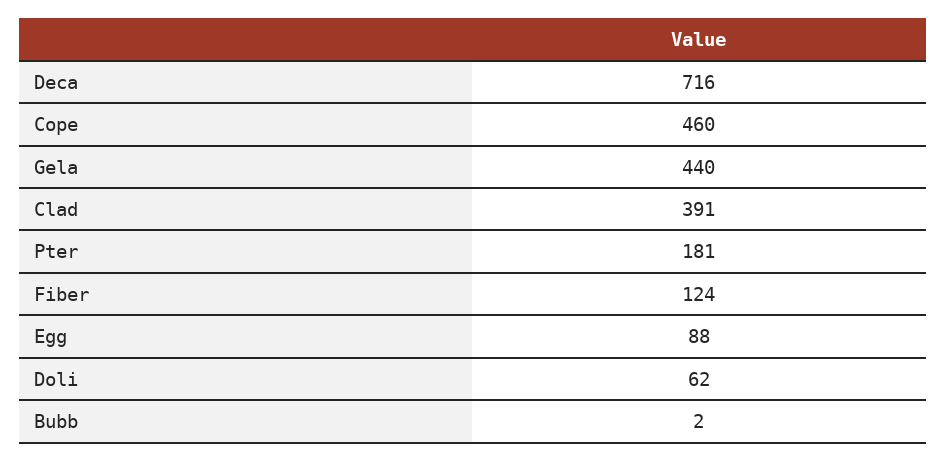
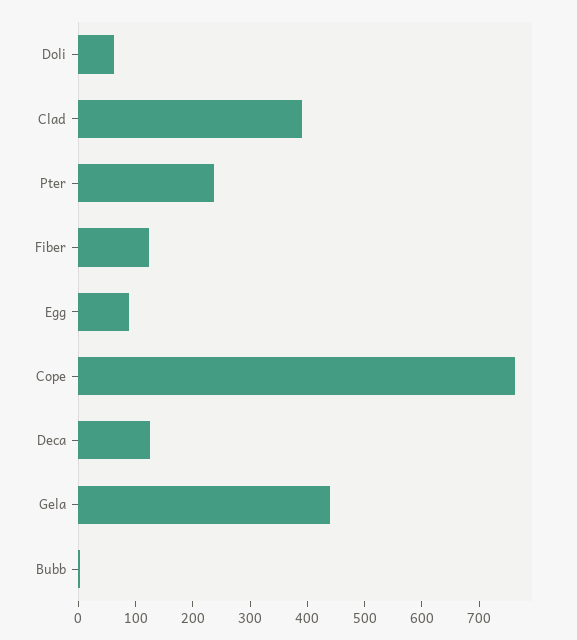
Deca: 716 -> 120
Cope: 460 -> 760
Pter: 181 -> 240

